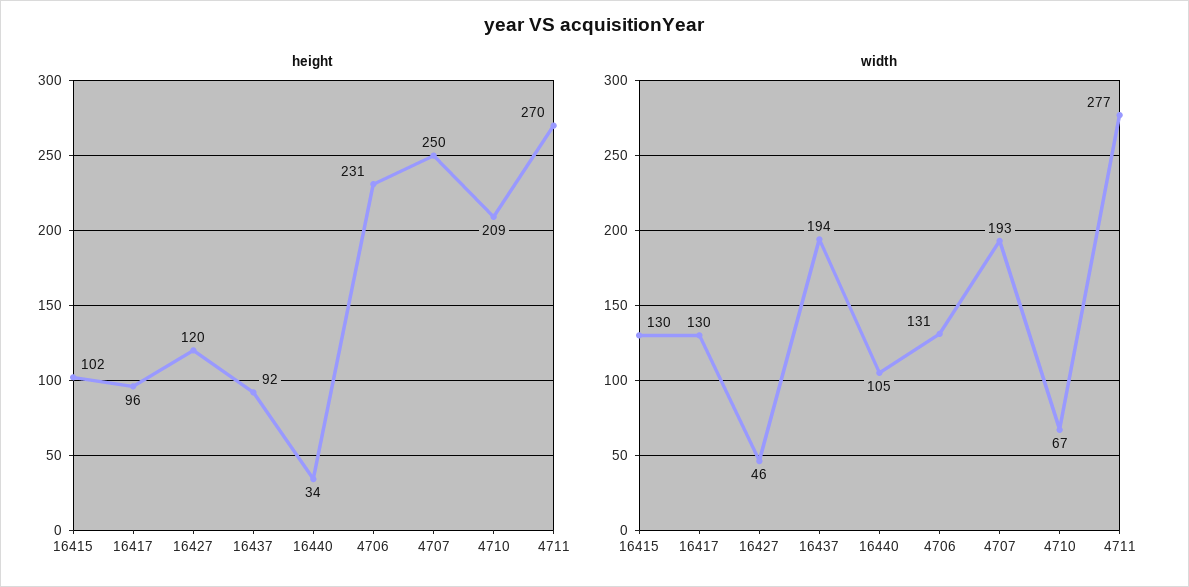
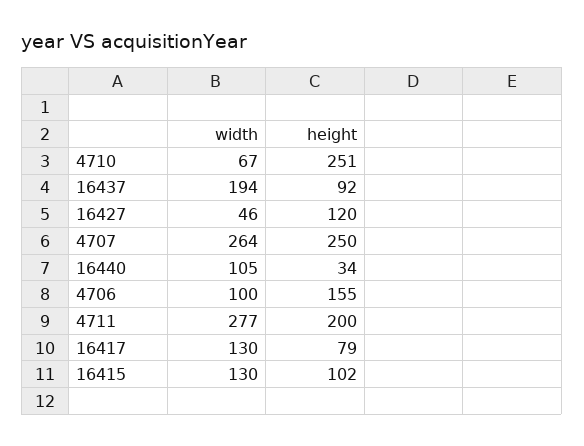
height, 16417: 96 -> 79
height, 4706: 231 -> 155
height, 4710: 209 -> 251
height, 4711: 270 -> 200
width, 4706: 131 -> 100
width, 4707: 193 -> 264

